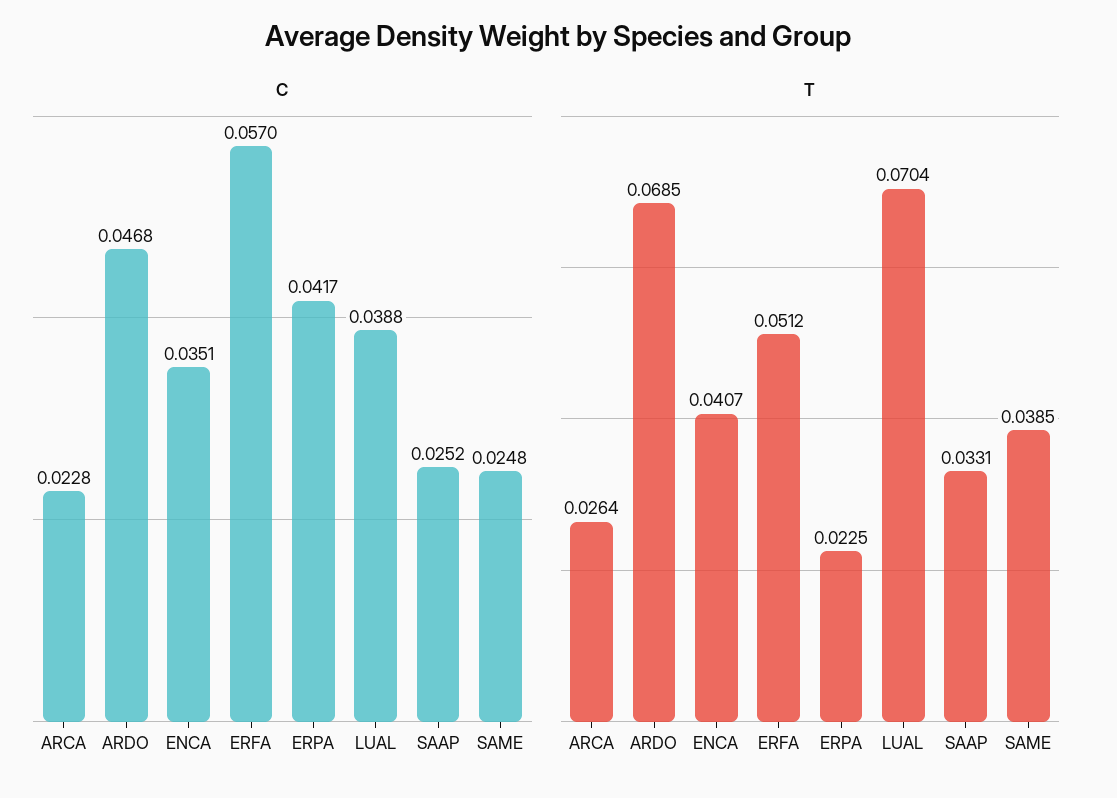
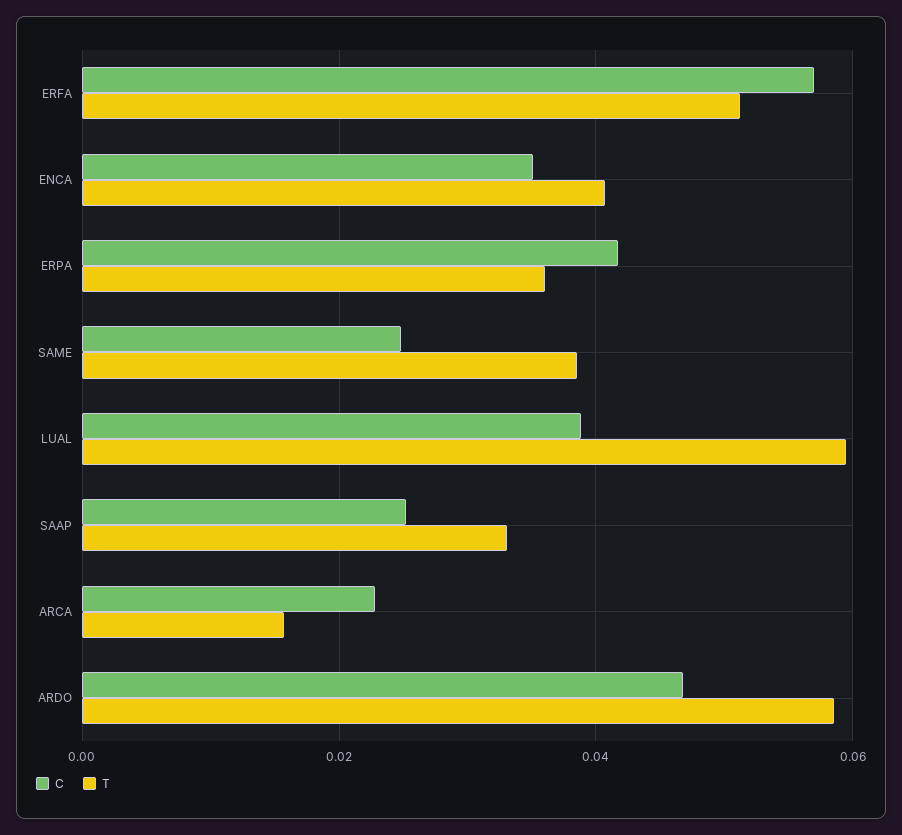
T, ARCA: 0.0264 -> 0.016
T, ARDO: 0.0685 -> 0.058
T, ERPA: 0.0225 -> 0.036
T, LUAL: 0.0704 -> 0.06

